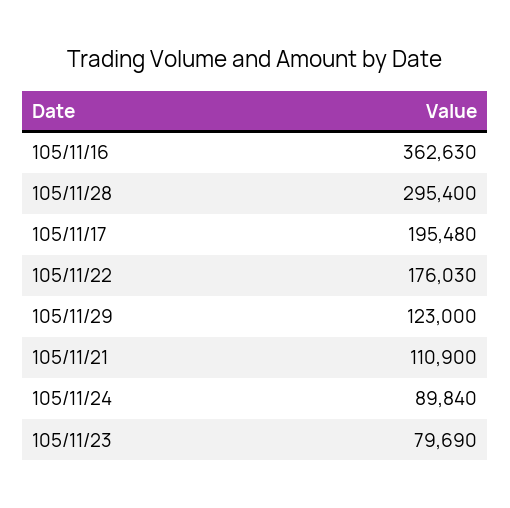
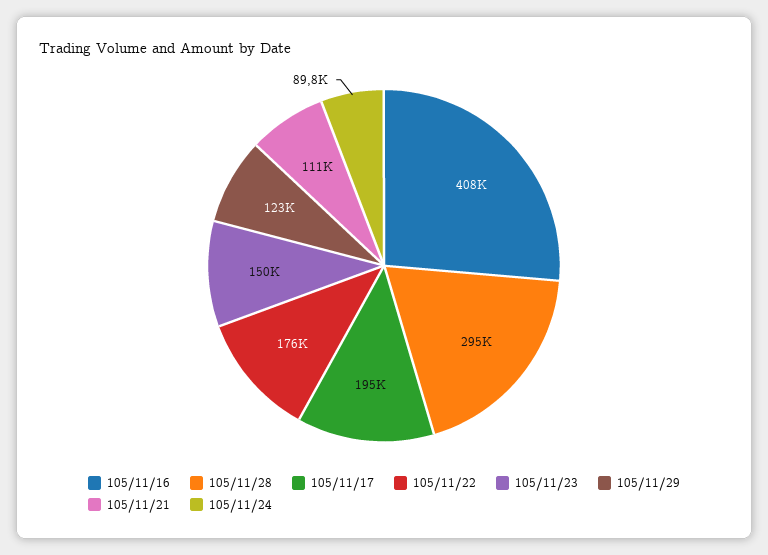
105/11/16: 362630 -> 408000
105/11/23: 79690 -> 150000

